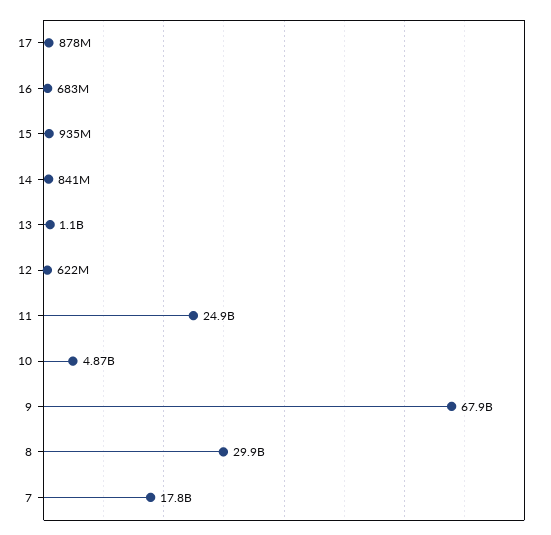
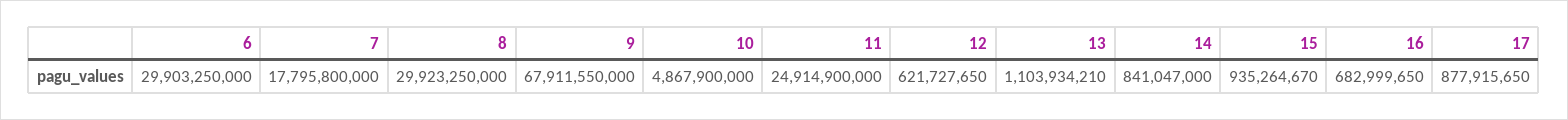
6: none -> 29903250000

